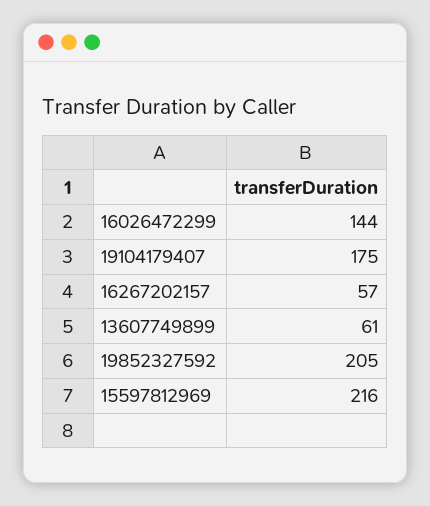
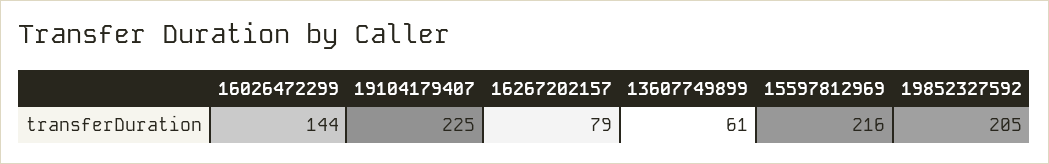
19104179407: 175 -> 225
16267202157: 57 -> 79

